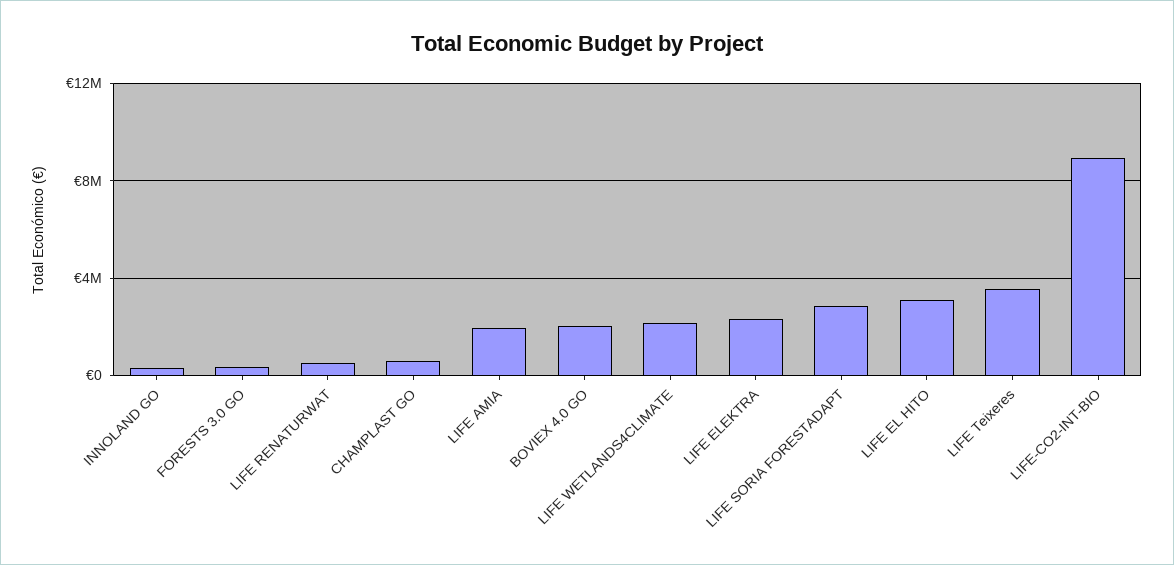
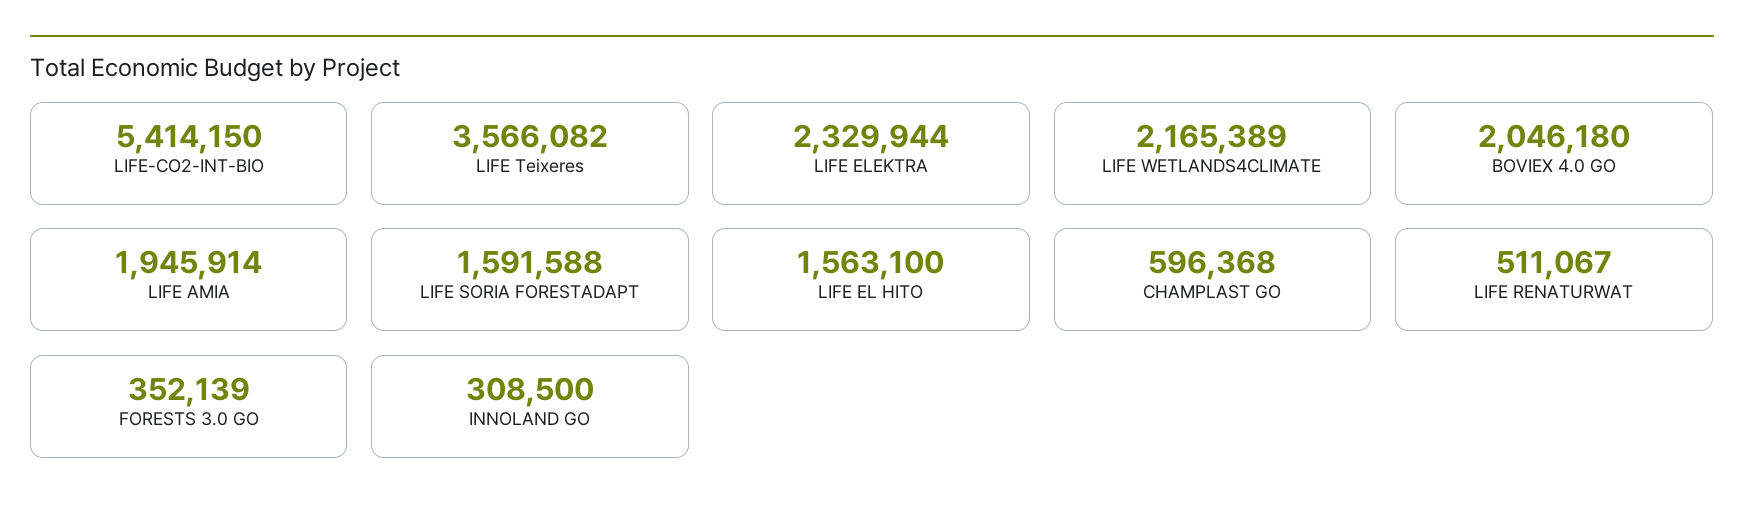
LIFE SORIA FORESTADAPT: 3000000 -> 1591588
LIFE EL HITO: 3000000 -> 1563100
LIFE-CO2-INT-BIO: 9000000 -> 5414150

